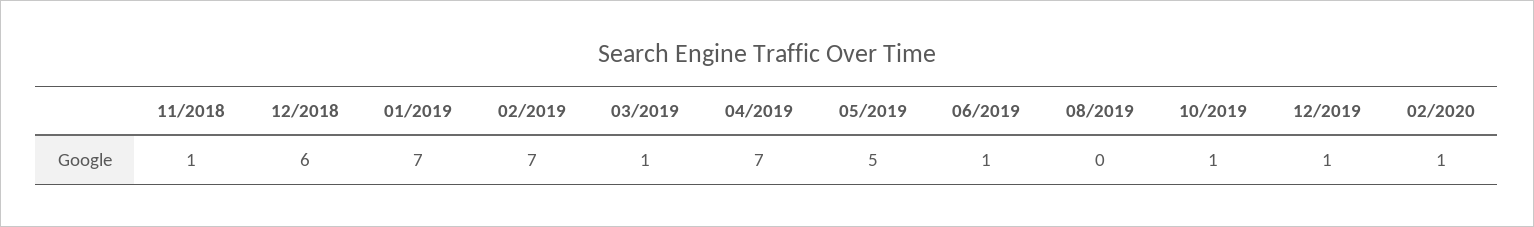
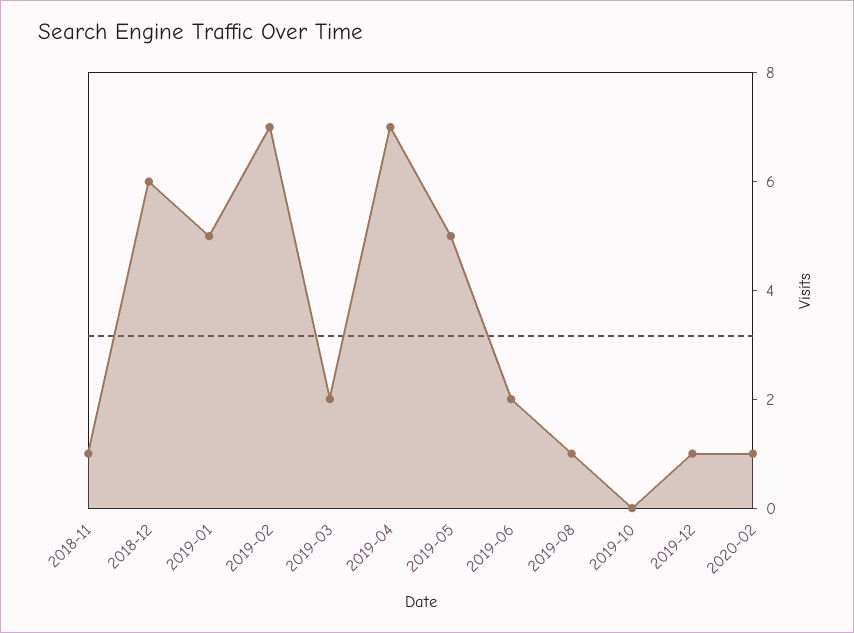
01/2019: 7 -> 5
03/2019: 1 -> 2
06/2019: 1 -> 2
08/2019: 0 -> 1
10/2019: 1 -> 0

